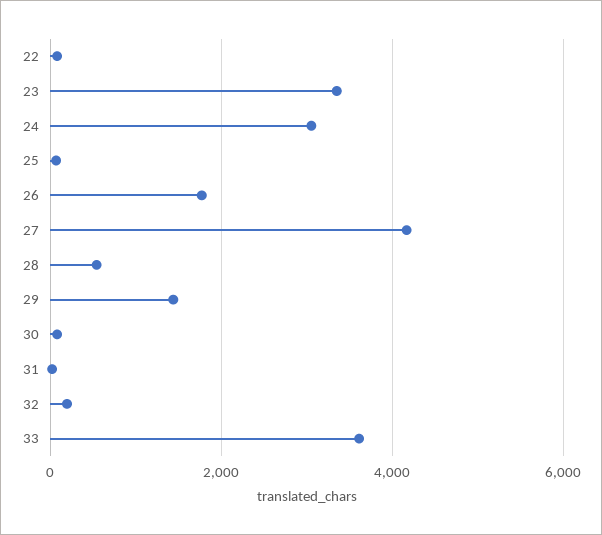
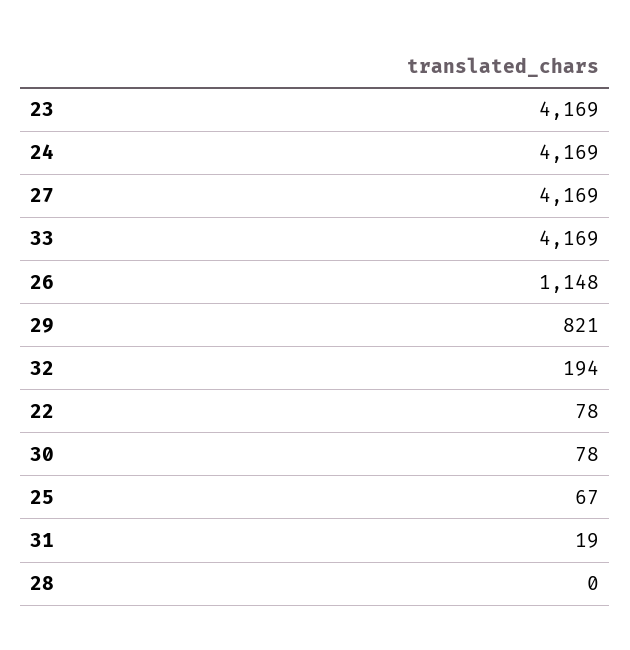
23: 3400 -> 4169
24: 3000 -> 4169
26: 1800 -> 1148
28: 600 -> 0
29: 1400 -> 821
33: 3600 -> 4169

